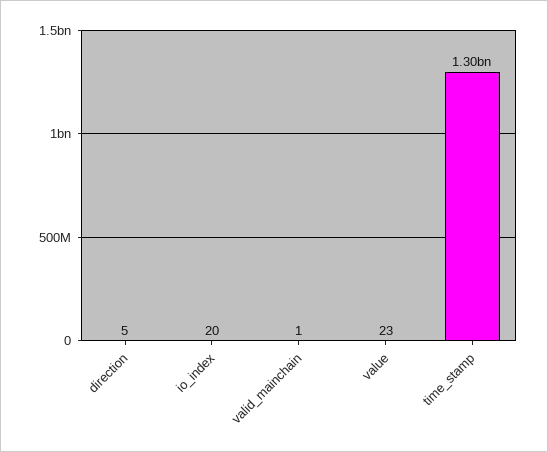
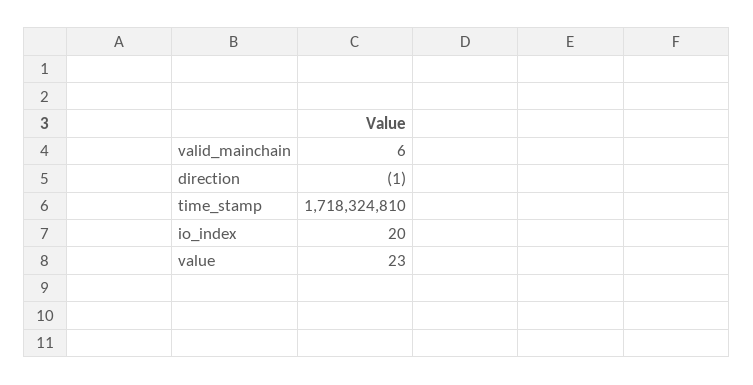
direction: 5 -> -1
valid_mainchain: 1 -> 6
time_stamp: 1300000000 -> 1718324810

